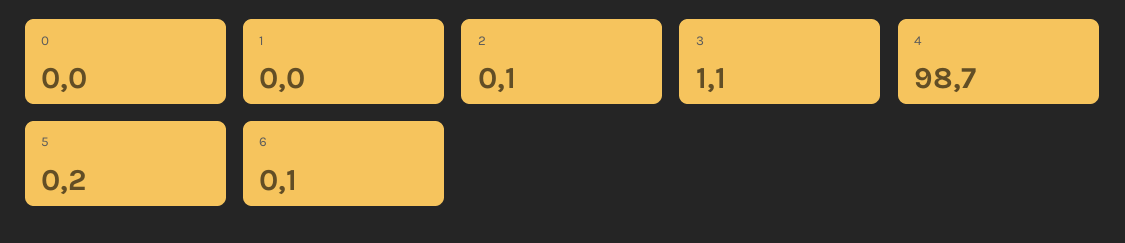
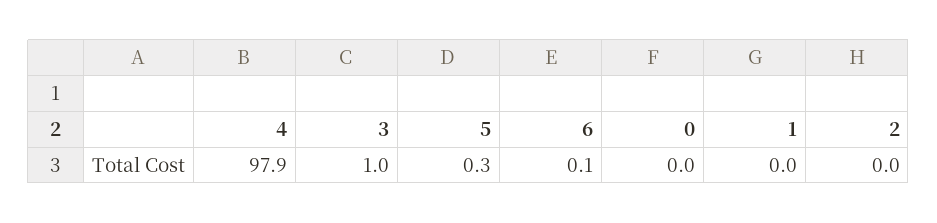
2: 0.1 -> 0
3: 1.1 -> 1
4: 98.7 -> 97.9
5: 0.2 -> 0.3

